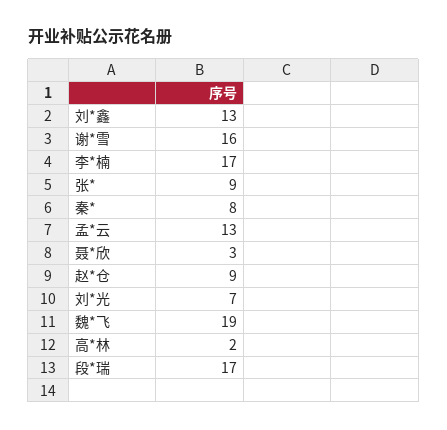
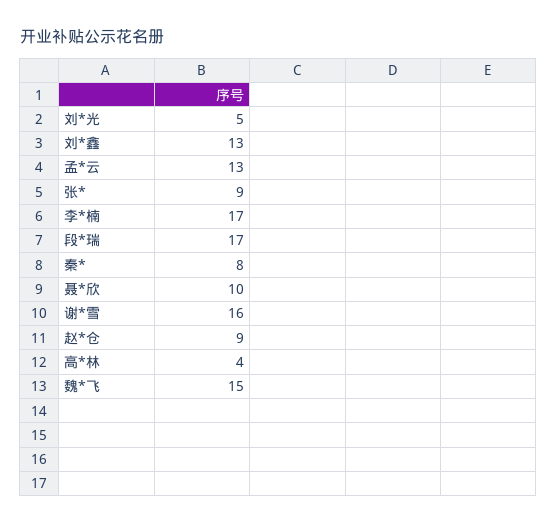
聂*欣: 3 -> 10
刘*光: 7 -> 5
魏*飞: 19 -> 15
高*林: 2 -> 4

